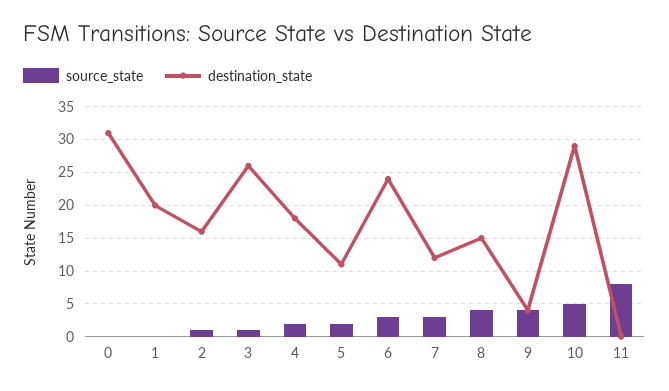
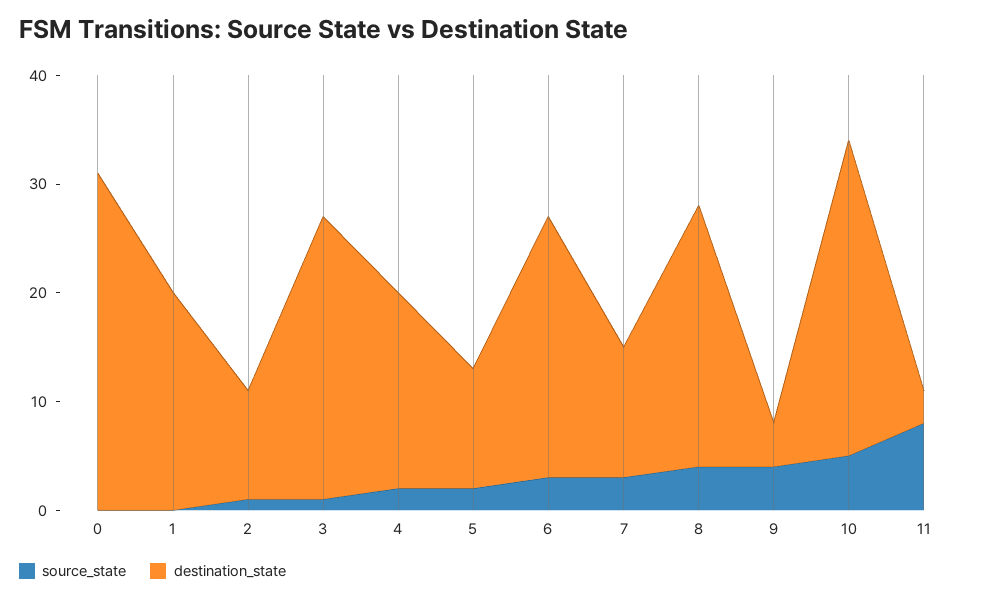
destination_state, 2: 16 -> 10
destination_state, 8: 15 -> 24
destination_state, 11: 0 -> 3

